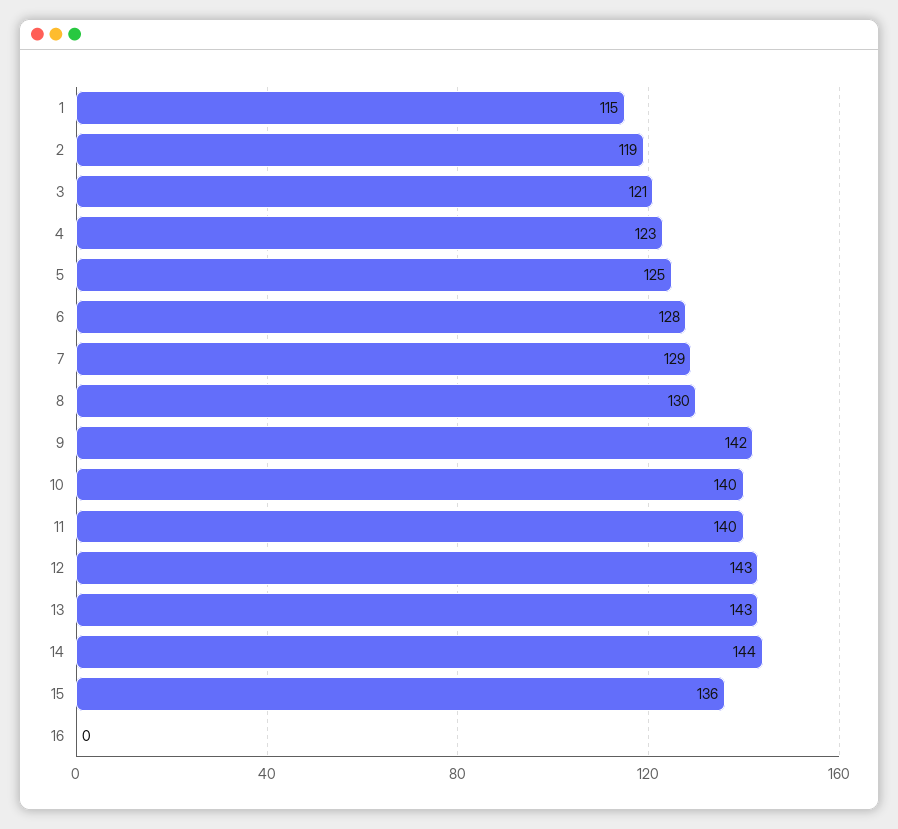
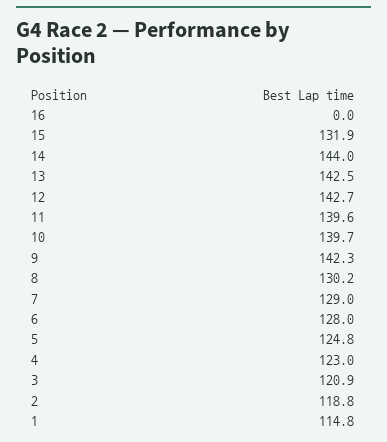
15: 136 -> 131.9

